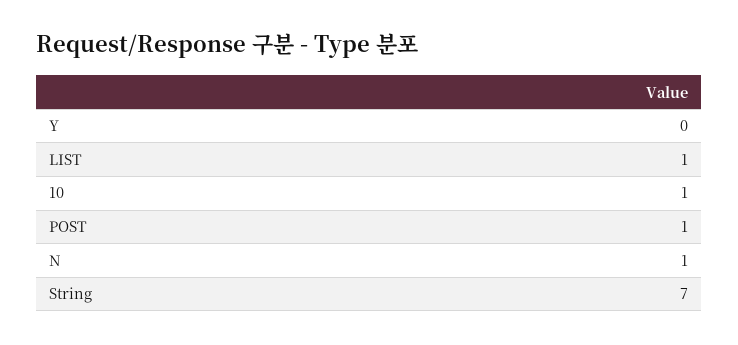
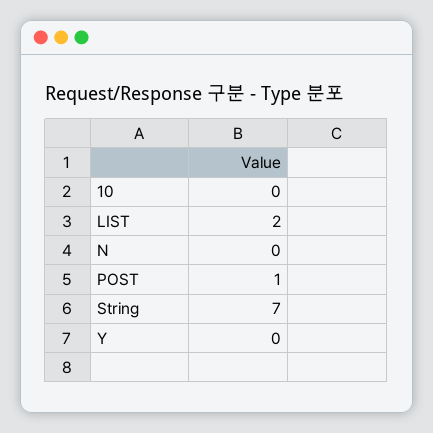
LIST: 1 -> 2
10: 1 -> 0
N: 1 -> 0

